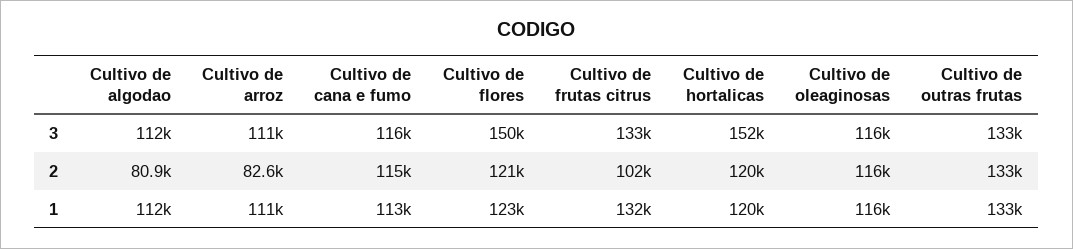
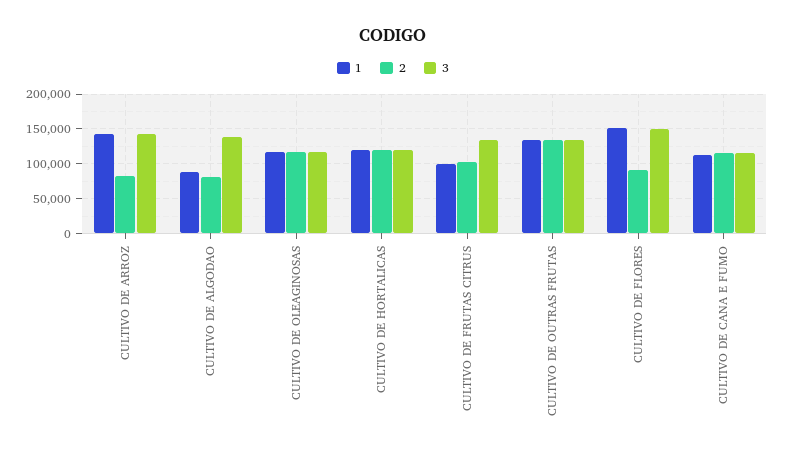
3, Cultivo de algodao: 112000 -> 140000
3, Cultivo de arroz: 111000 -> 140000
3, Cultivo de hortalicas: 152000 -> 120000
2, Cultivo de flores: 121000 -> 90000
1, Cultivo de algodao: 112000 -> 90000
1, Cultivo de arroz: 111000 -> 140000
1, Cultivo de flores: 123000 -> 150000
1, Cultivo de frutas citrus: 132000 -> 100000

